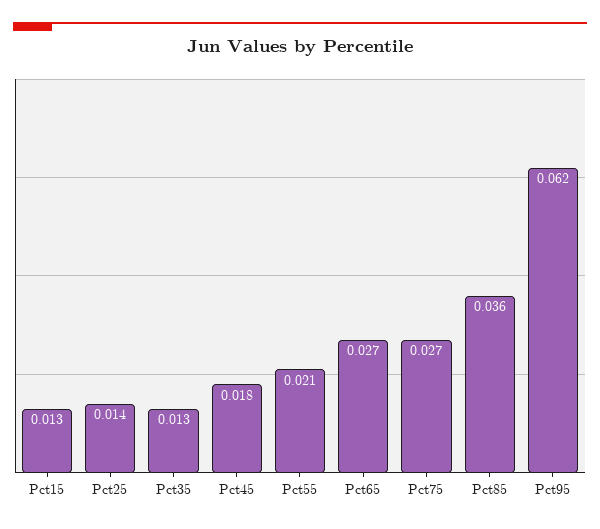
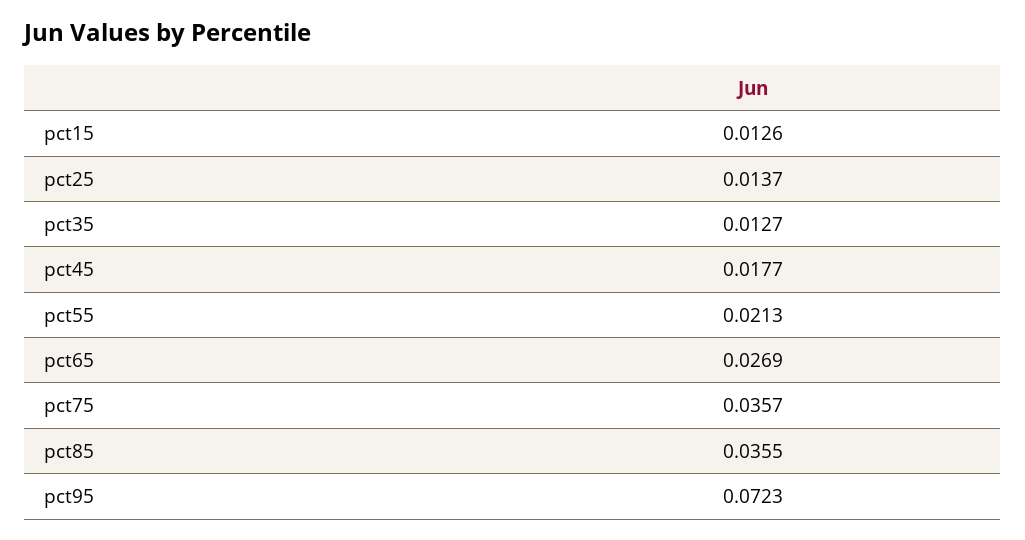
Pct75: 0.027 -> 0.0357
Pct95: 0.062 -> 0.0723

